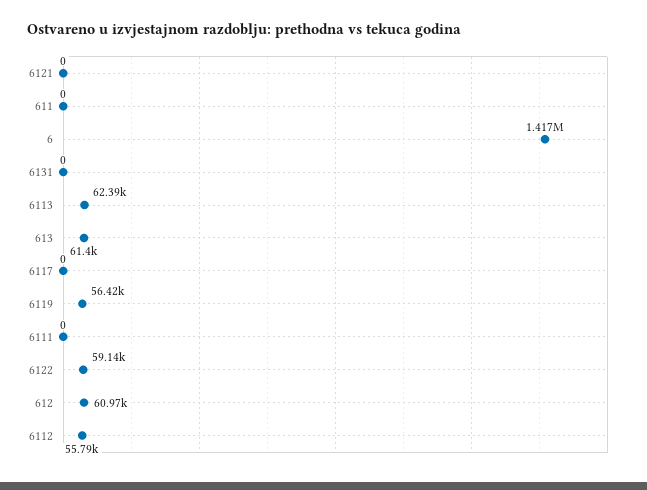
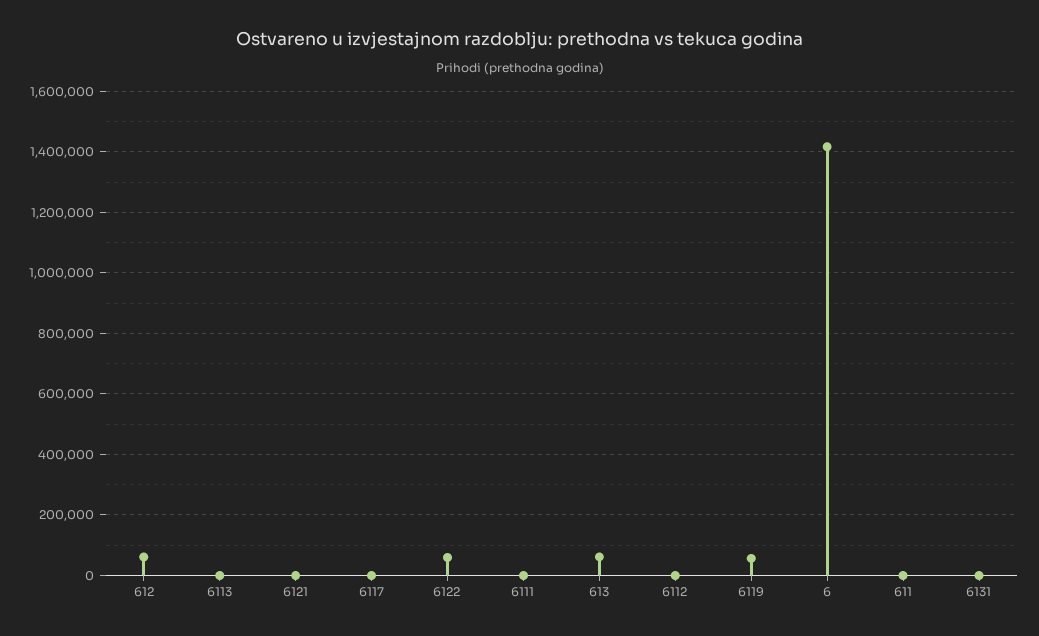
6113: 62390 -> 0
6112: 55790 -> 0

